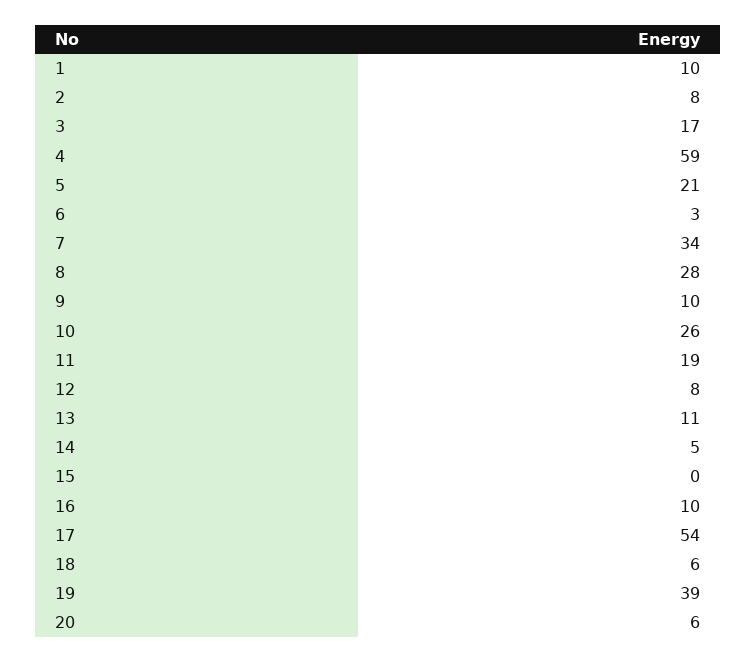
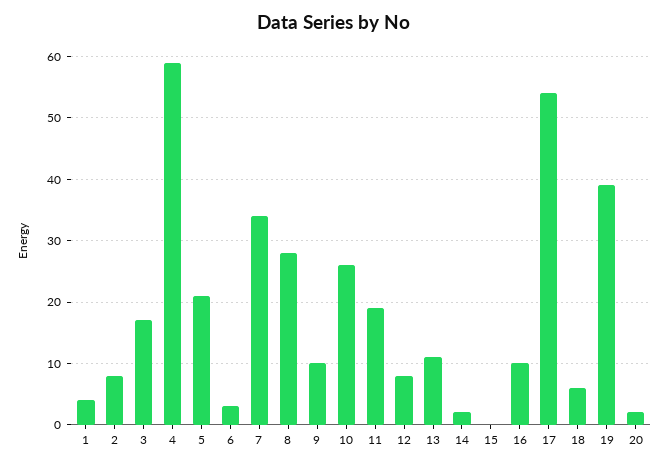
1: 10 -> 4
14: 5 -> 2
20: 6 -> 2

